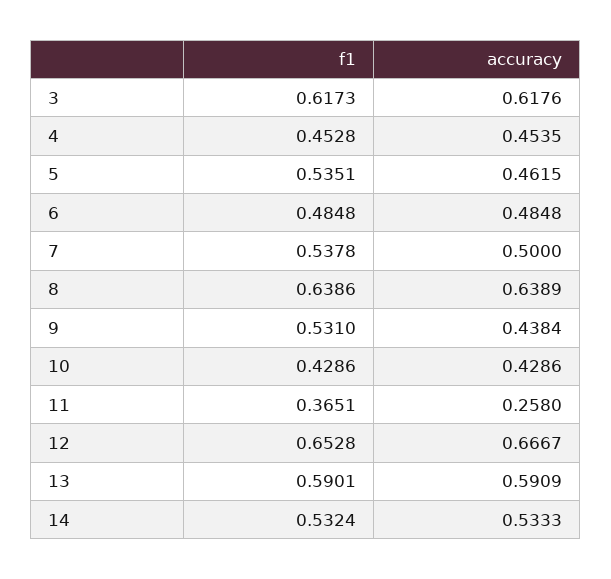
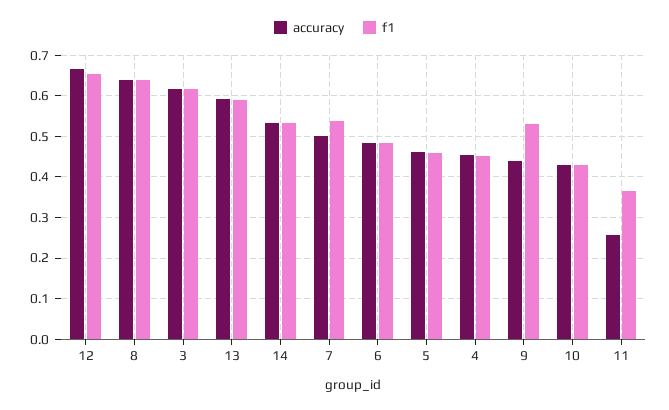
f1, 5: 0.5351 -> 0.46

